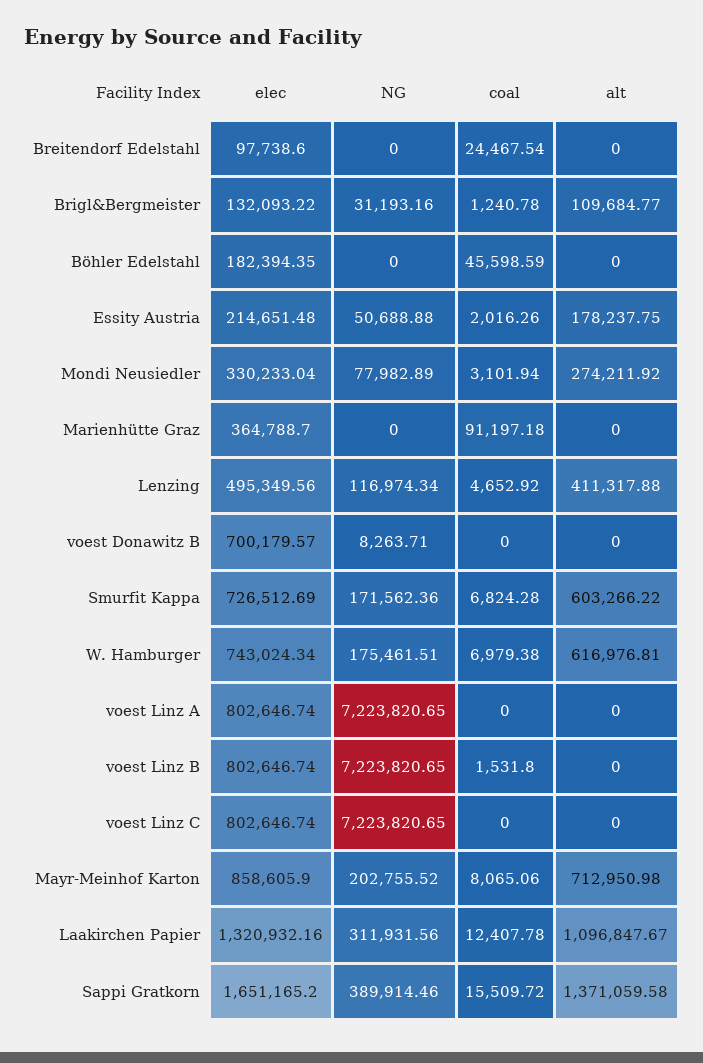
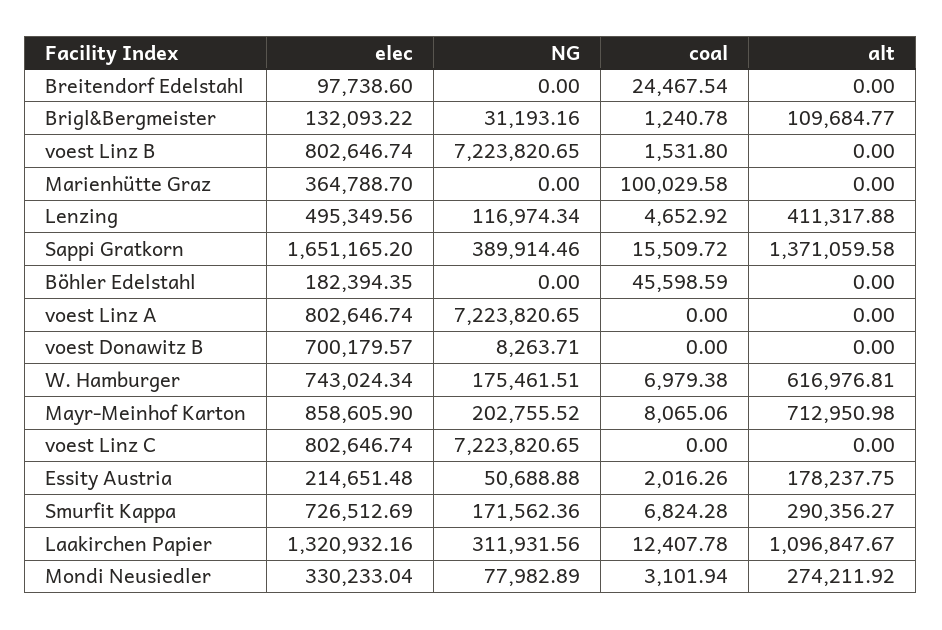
coal, Marienhütte Graz: 91197.18 -> 100029.58
alt, Smurfit Kappa: 603266.22 -> 290356.27

